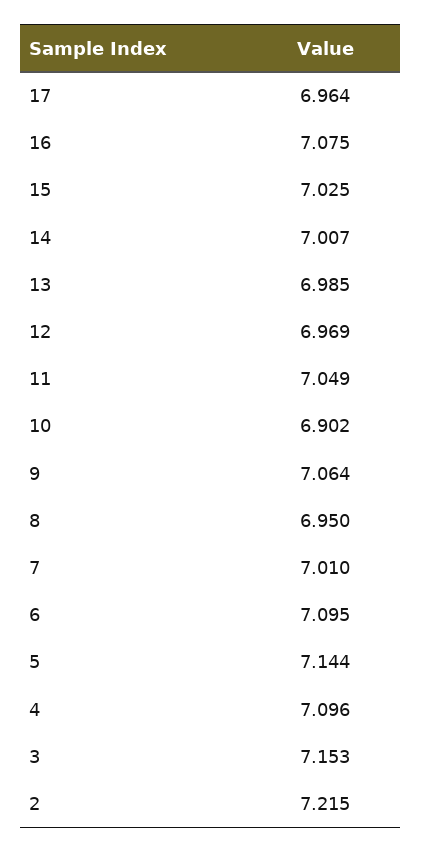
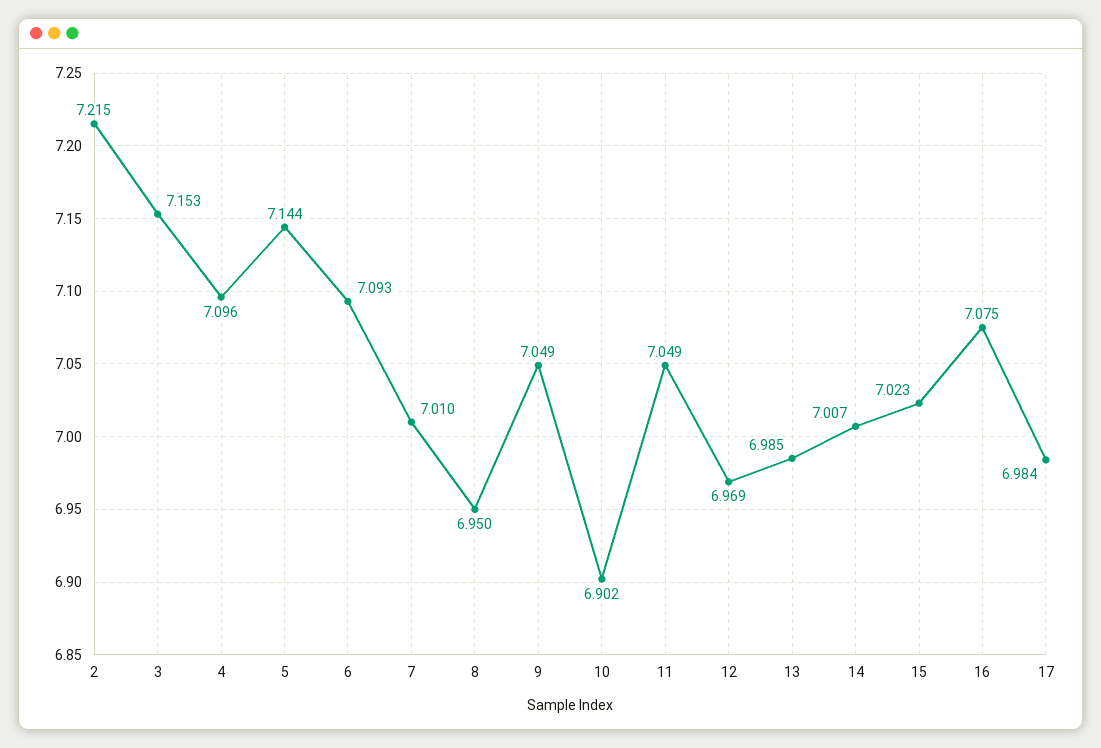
17: 6.964 -> 6.984
15: 7.025 -> 7.023
9: 7.064 -> 7.049
6: 7.095 -> 7.093

